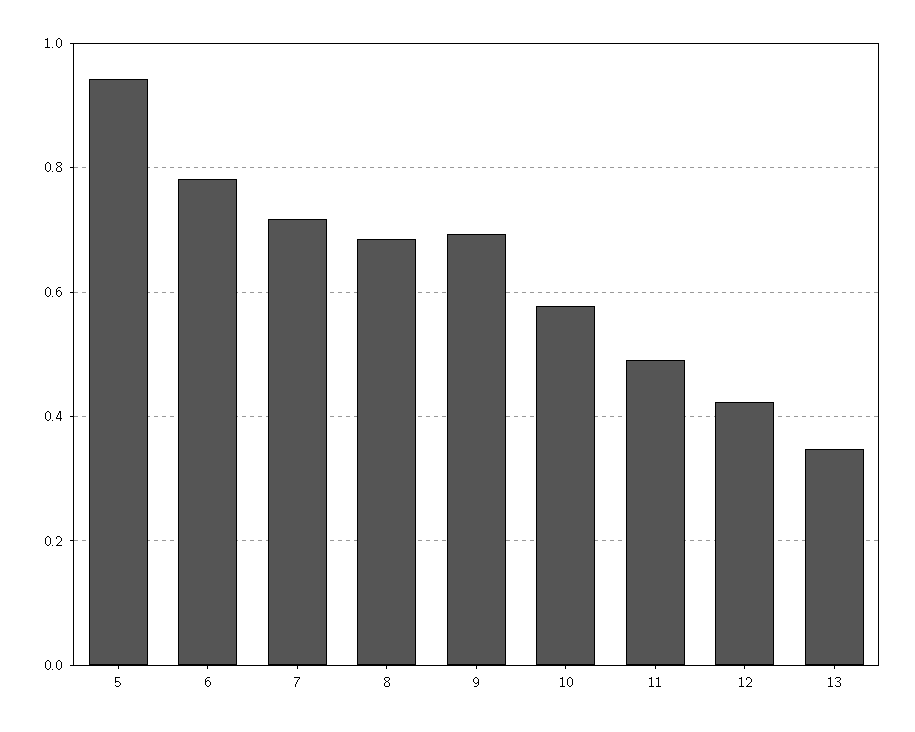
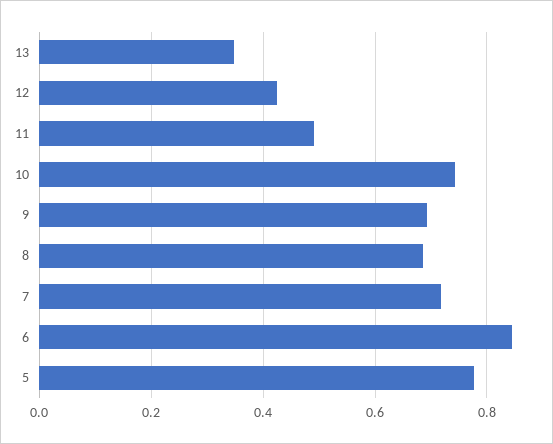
5: 0.94 -> 0.78
6: 0.78 -> 0.84
10: 0.58 -> 0.74

